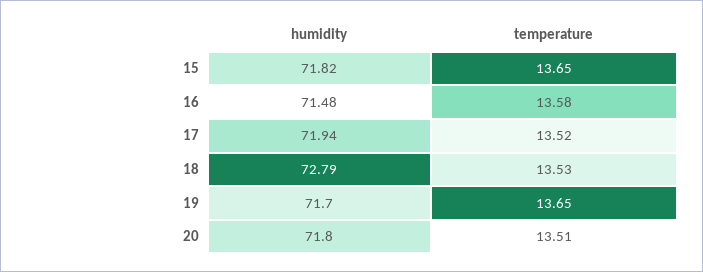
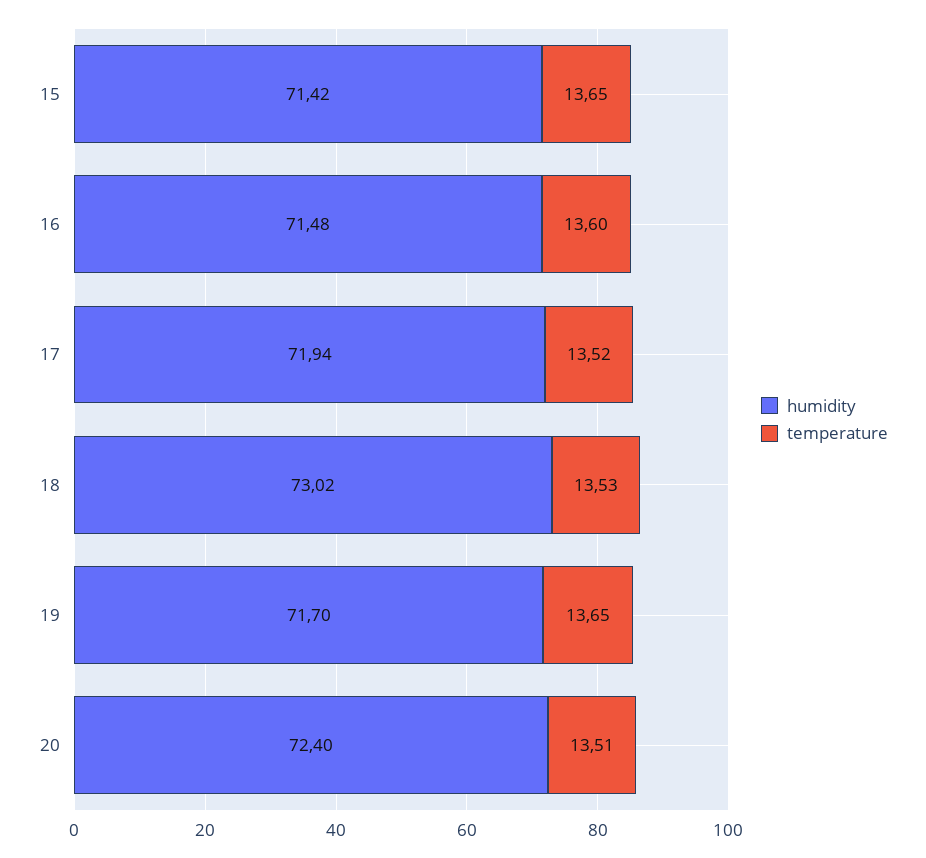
humidity, 15: 71.82 -> 71.42
temperature, 16: 13.58 -> 13.6
humidity, 18: 72.79 -> 73.02
humidity, 20: 71.8 -> 72.4

